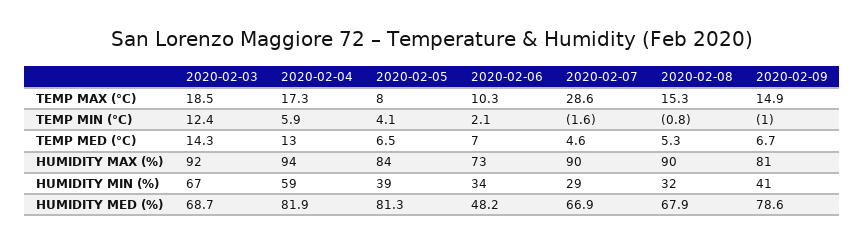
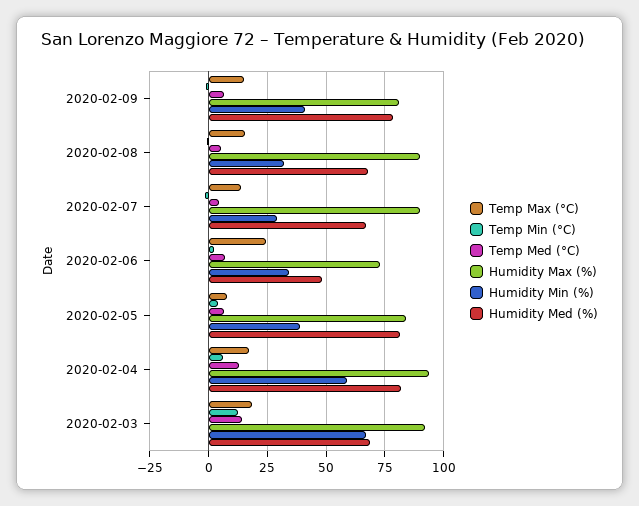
TEMP MAX (°C), 2020-02-06: 10.3 -> 25
TEMP MAX (°C), 2020-02-07: 28.6 -> 15

